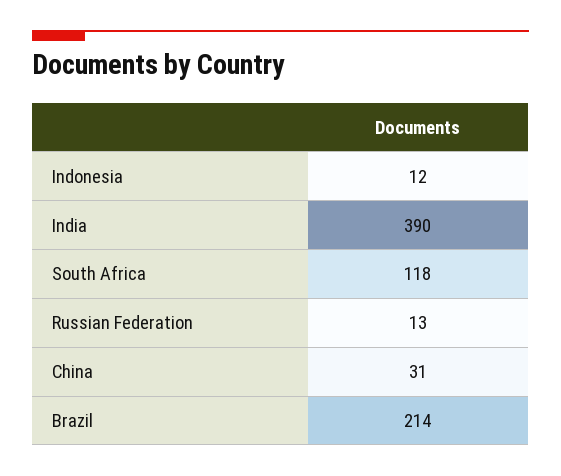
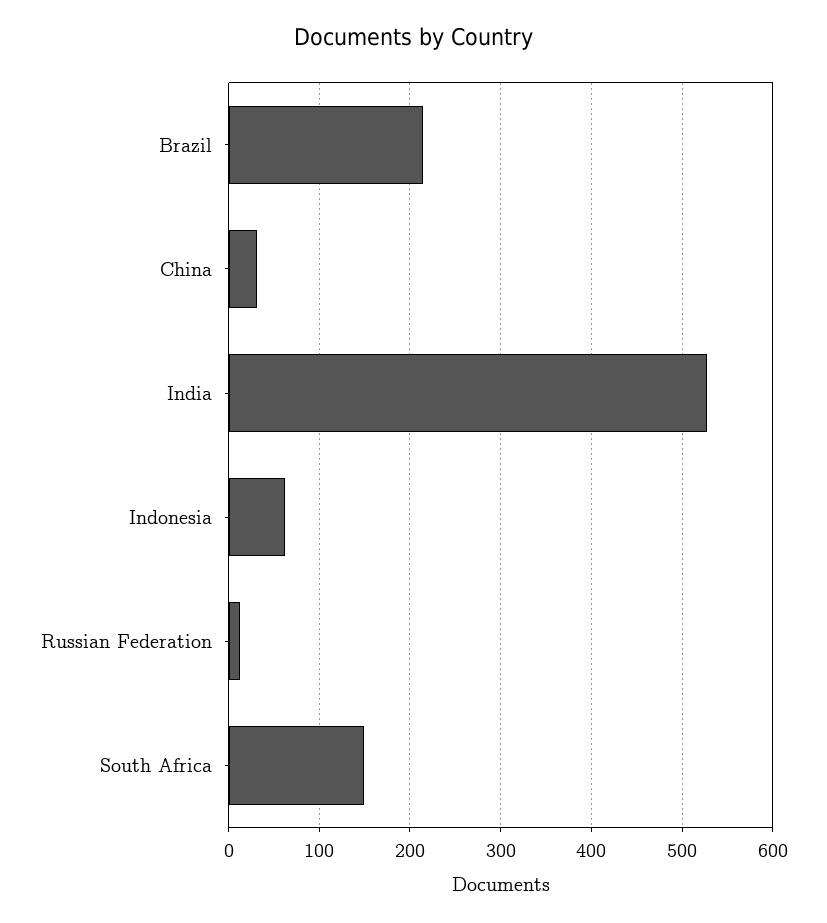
Indonesia: 12 -> 60
India: 390 -> 530
South Africa: 118 -> 150

